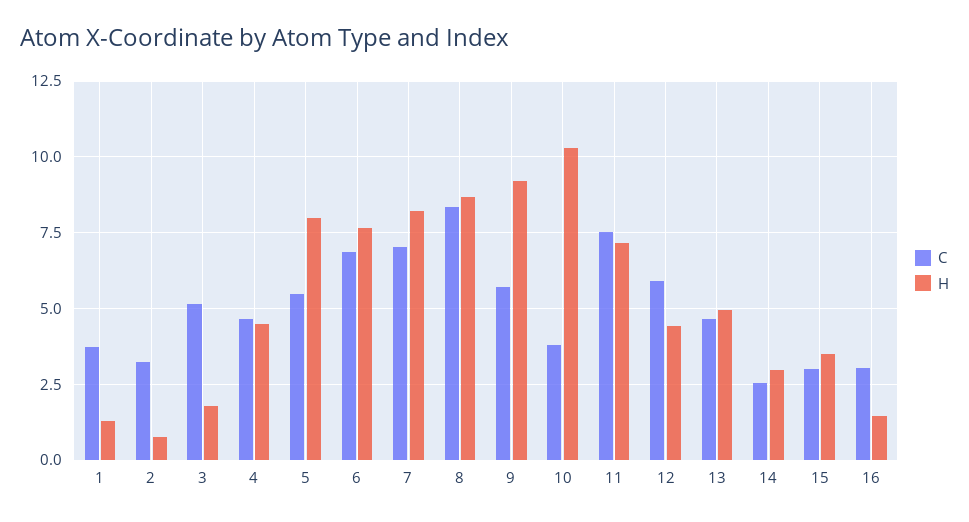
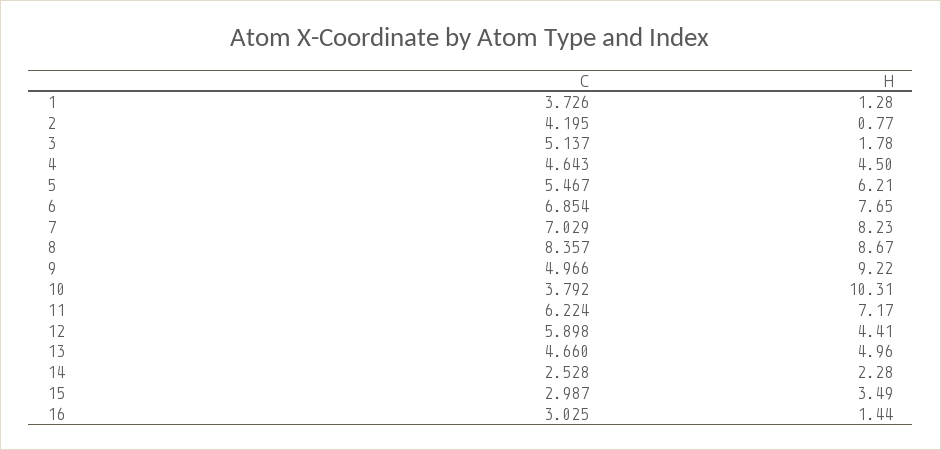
C, 2: 3.25 -> 4.195
H, 5: 8 -> 6.21
C, 9: 5.75 -> 4.966
C, 11: 7.5 -> 6.224
H, 14: 3 -> 2.28

